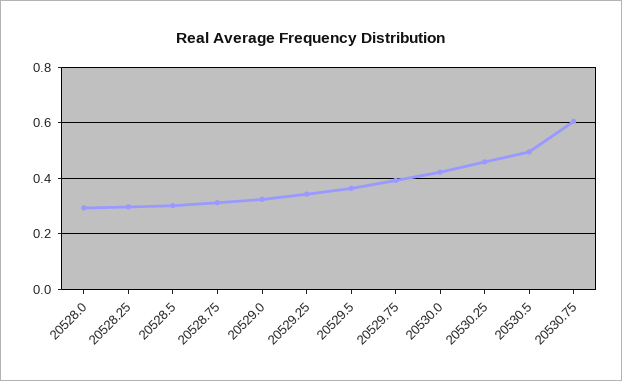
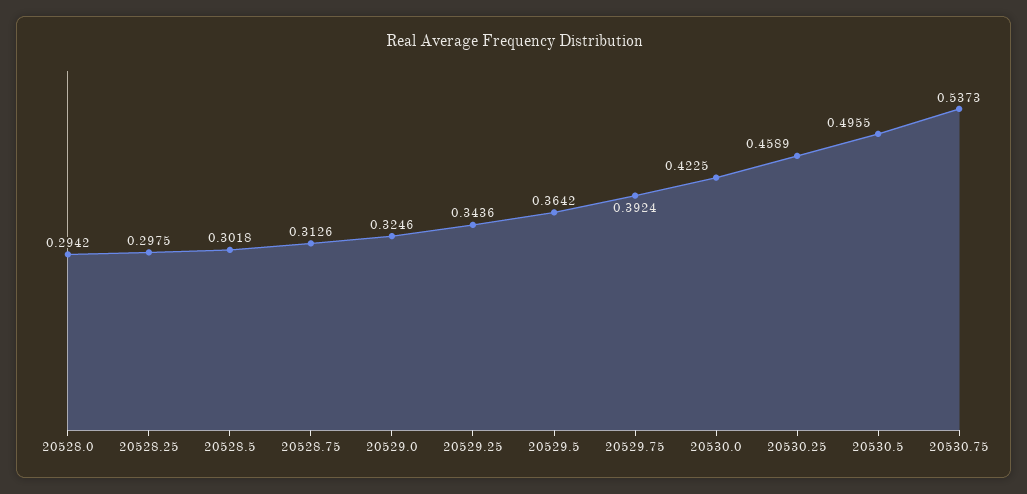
20530.75: 0.6 -> 0.5373

